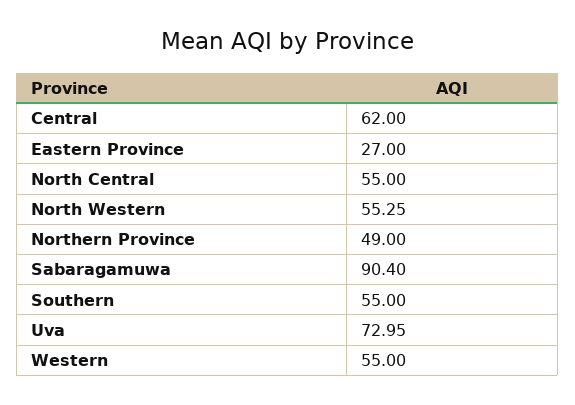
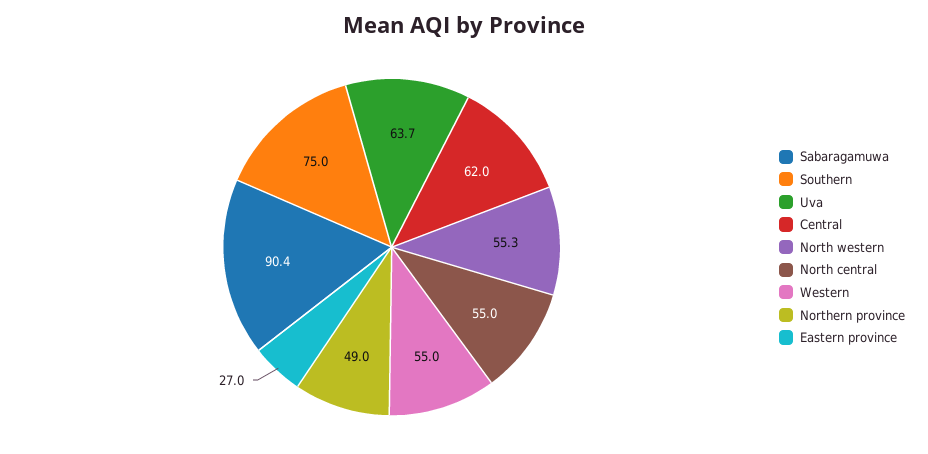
Southern: 55 -> 75
Uva: 72.95 -> 63.7

